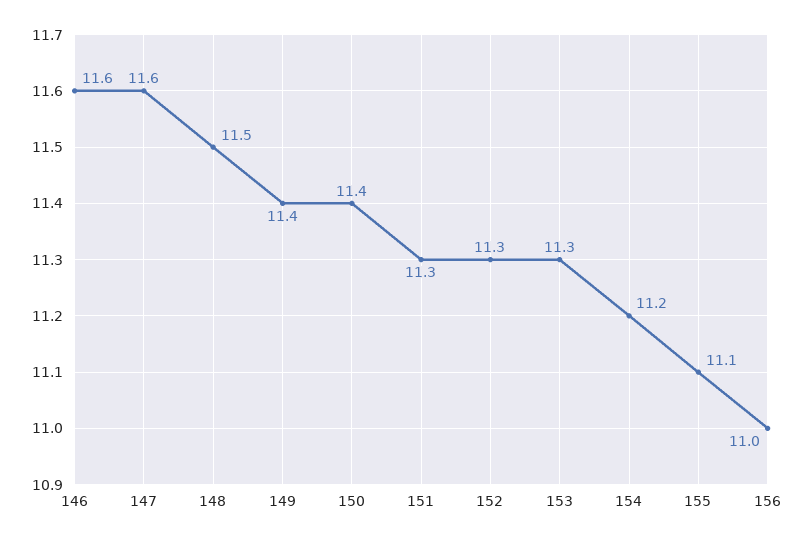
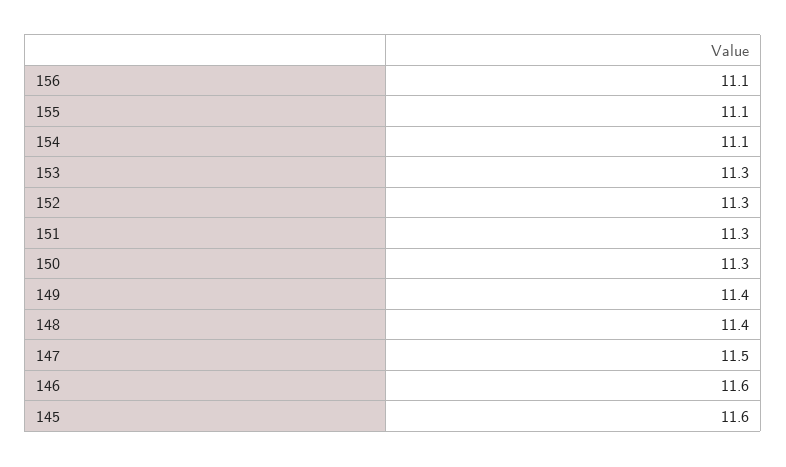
147: 11.6 -> 11.5
148: 11.5 -> 11.4
150: 11.4 -> 11.3
154: 11.2 -> 11.1
156: 11 -> 11.1
145: none -> 11.6

